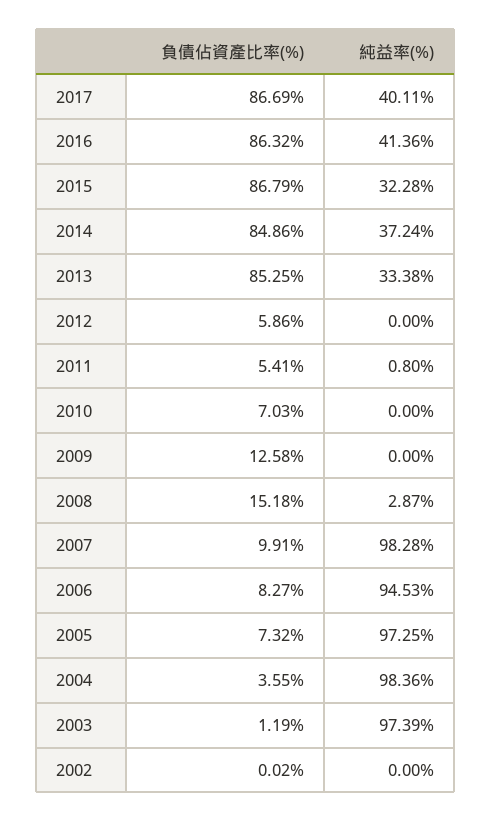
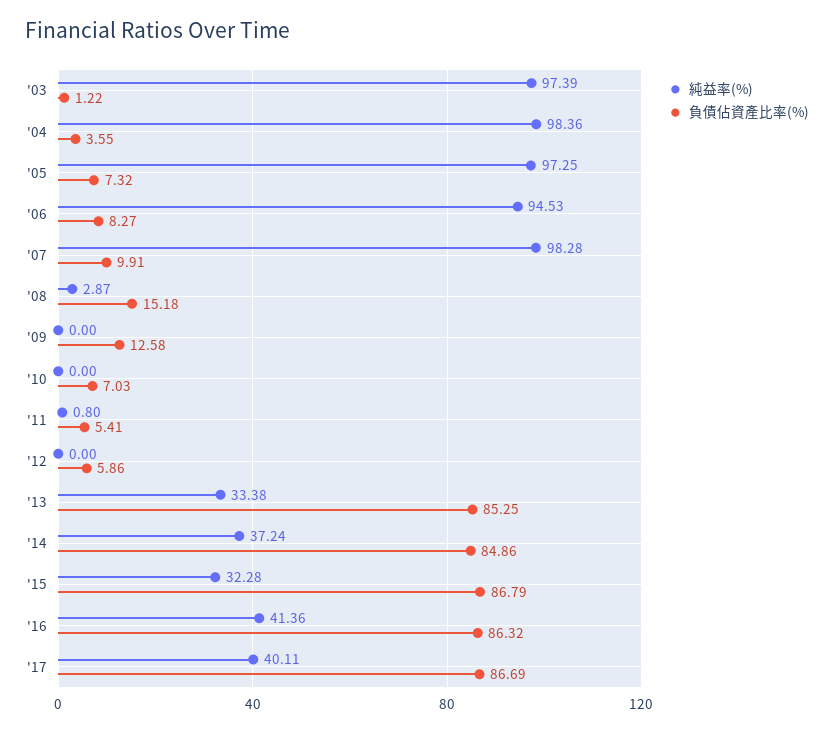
負債佔資產比率(%), 2003: 1.19 -> 1.22
負債佔資產比率(%), 2002: 0.02 -> none
純益率(%), 2002: 0 -> none

